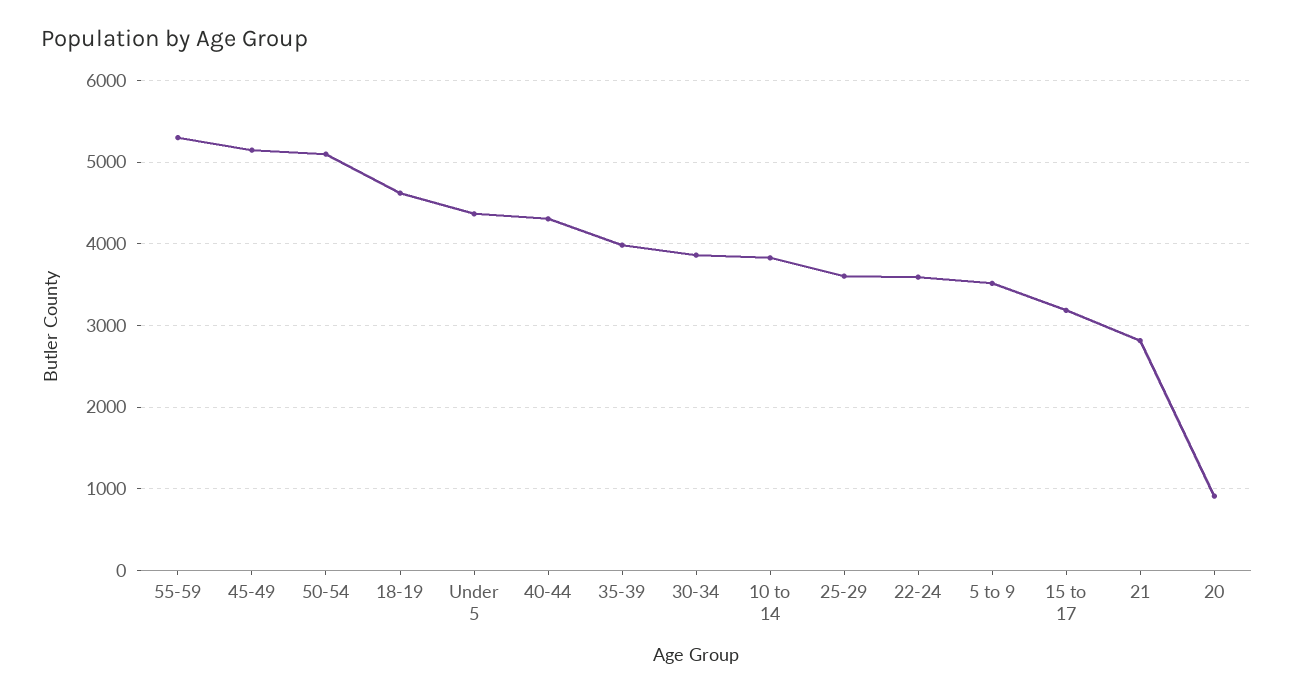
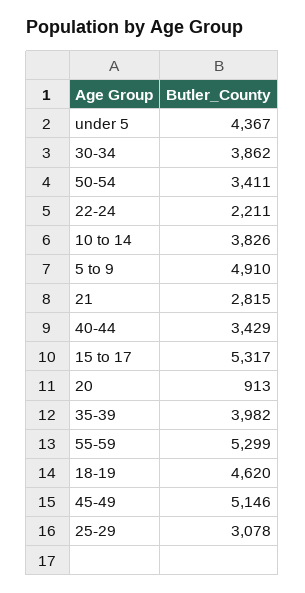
50-54: 5100 -> 3411
40-44: 4300 -> 3429
25-29: 3600 -> 3078
22-24: 3600 -> 2211
5 to 9: 3500 -> 4910
15 to 17: 3200 -> 5317

